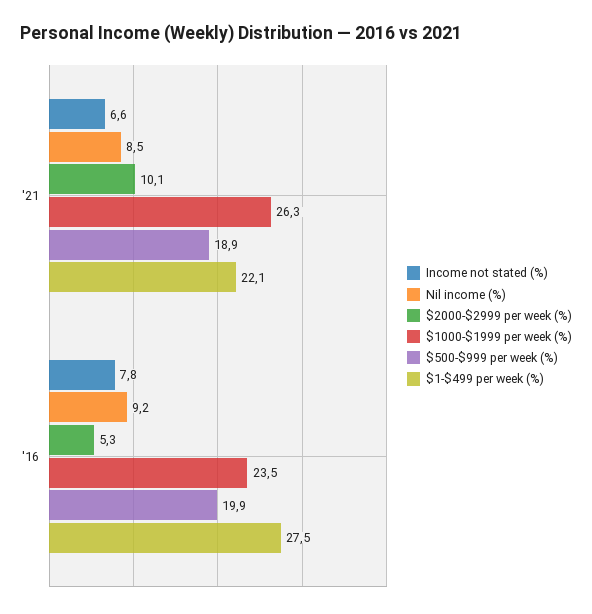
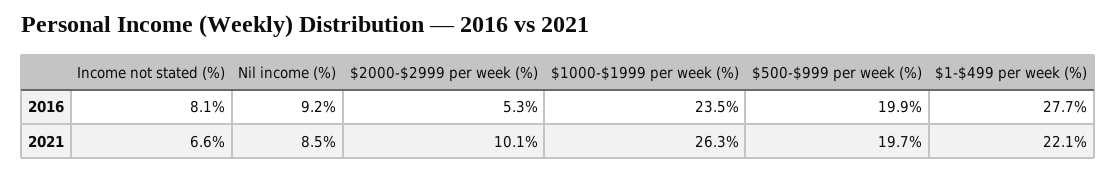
$500-$999 per week (%), '21: 18.9 -> 19.7
Income not stated (%), '16: 7.8 -> 8.1
$1-$499 per week (%), '16: 27.5 -> 27.7

